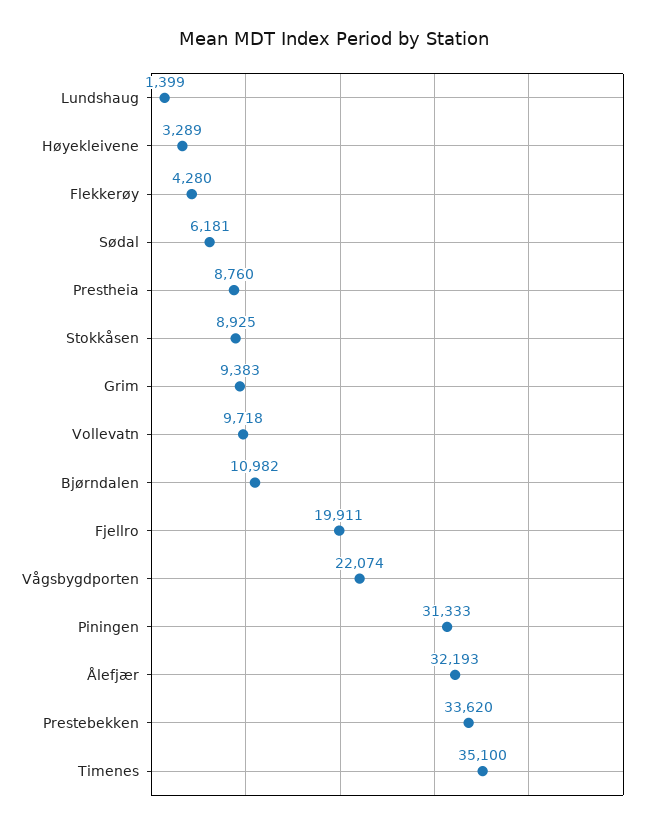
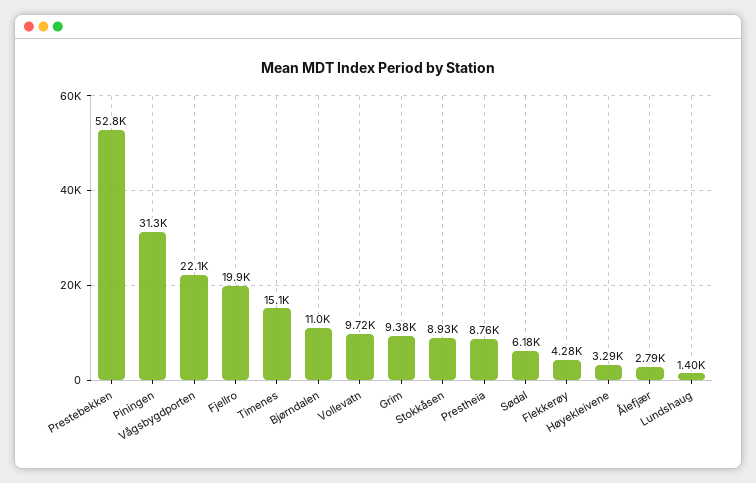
Ålefjær: 32193 -> 2790
Prestebekken: 33620 -> 52800
Timenes: 35100 -> 15100

